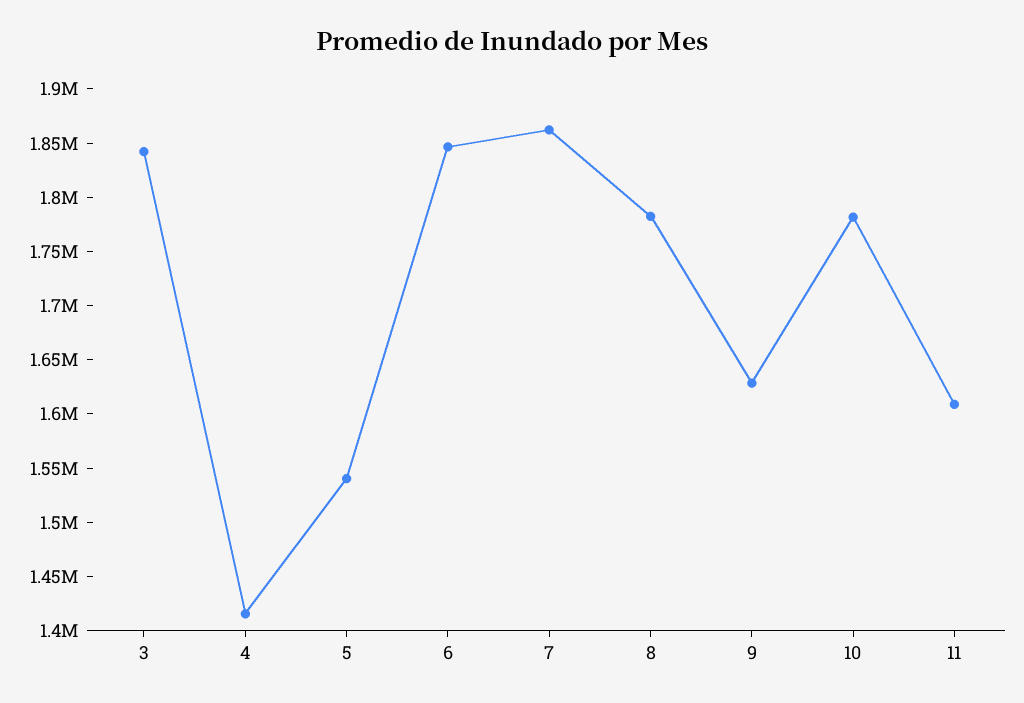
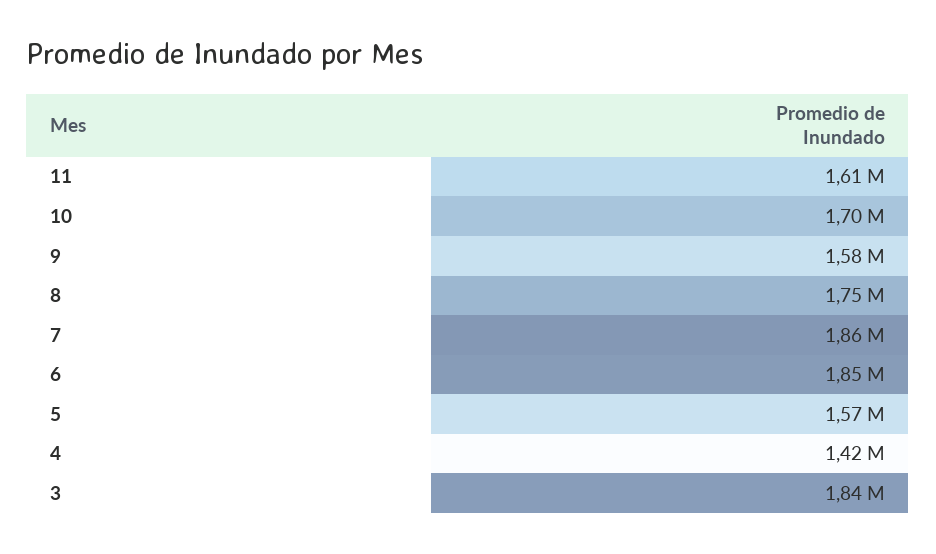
5: 1540000 -> 1570000
8: 1780000 -> 1750000
9: 1630000 -> 1580000
10: 1780000 -> 1700000

